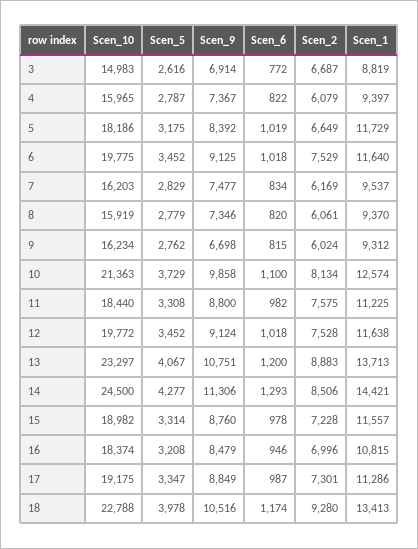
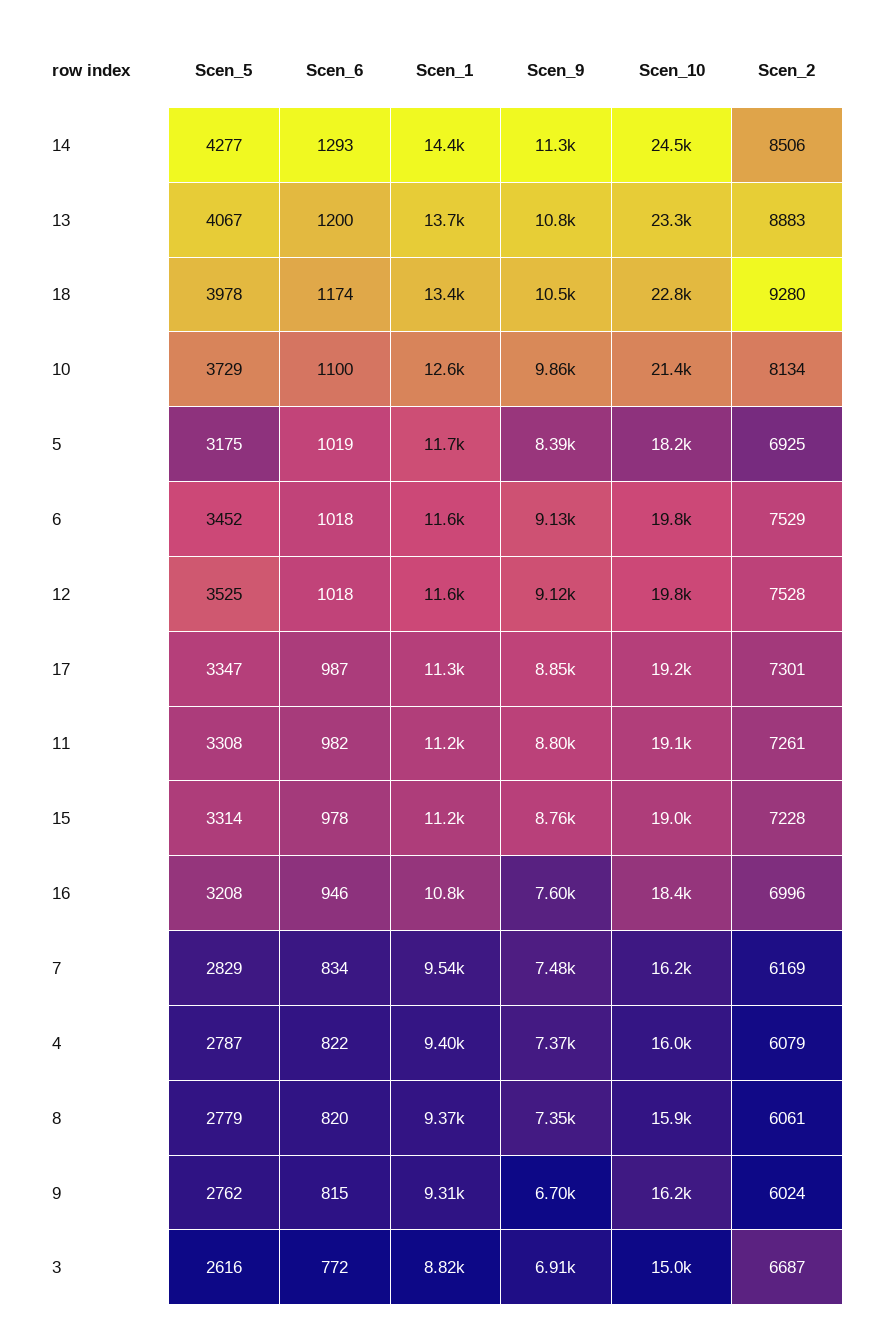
Scen_2, 5: 6649 -> 6925
Scen_10, 11: 18440 -> 19100
Scen_2, 11: 7575 -> 7261
Scen_5, 12: 3452 -> 3525
Scen_1, 15: 11557 -> 11200
Scen_9, 16: 8479 -> 7600

